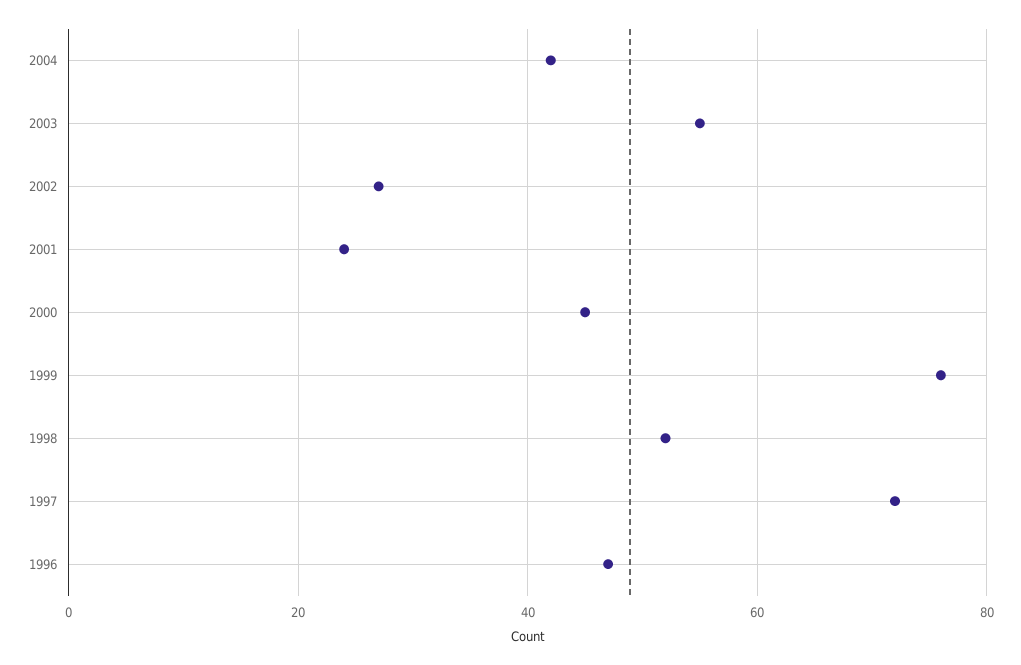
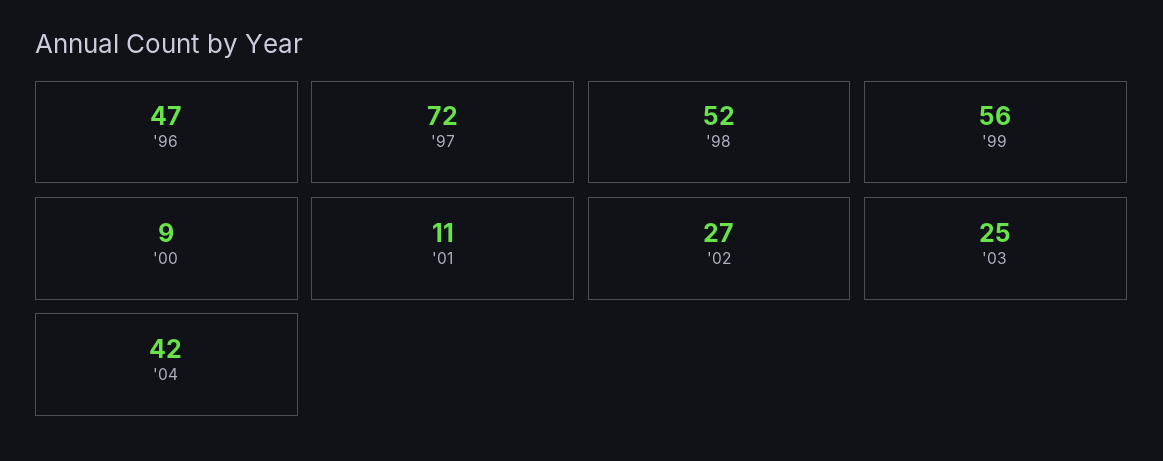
2003: 55 -> 25
2001: 25 -> 11
2000: 45 -> 9
1999: 75 -> 56

